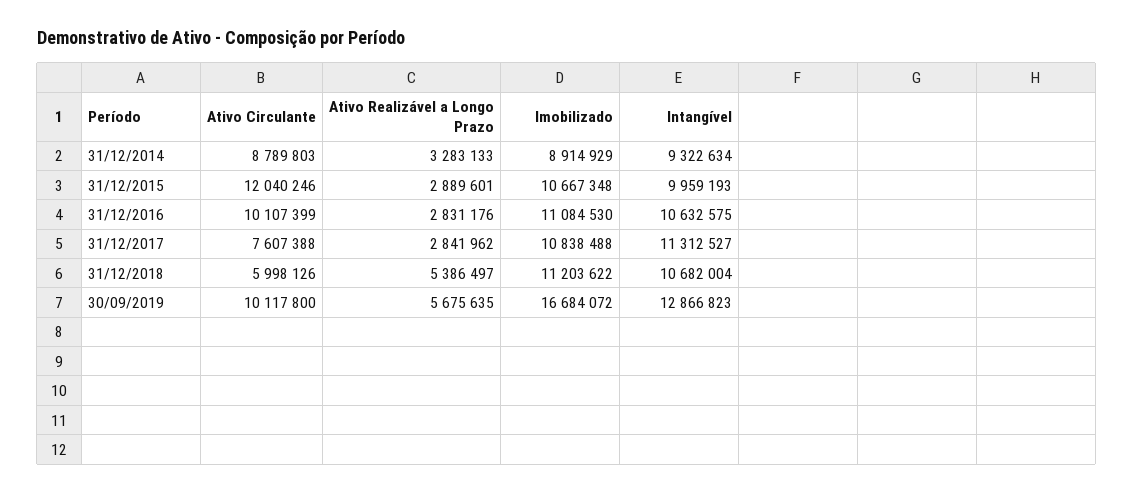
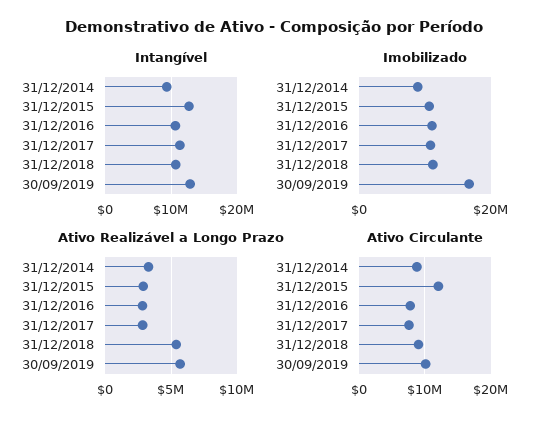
Intangível, 31/12/2015: 9959193 -> 13000000
Ativo Circulante, 31/12/2016: 10107399 -> 8000000
Ativo Circulante, 31/12/2018: 5998126 -> 9000000

